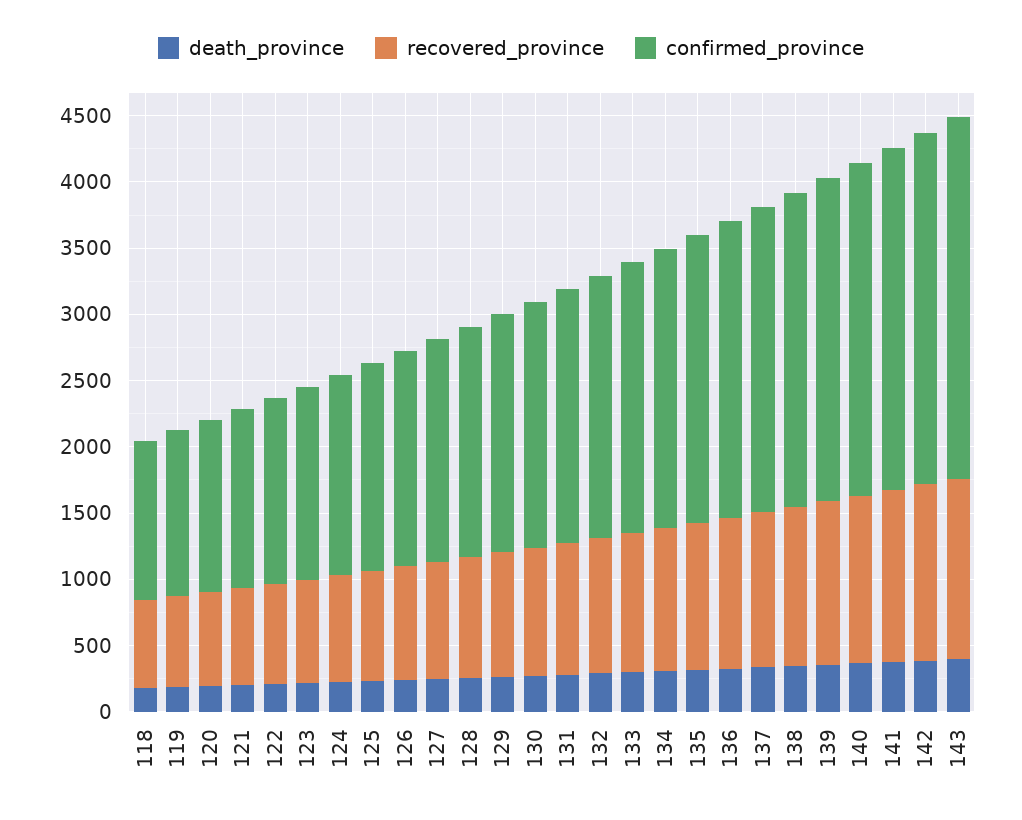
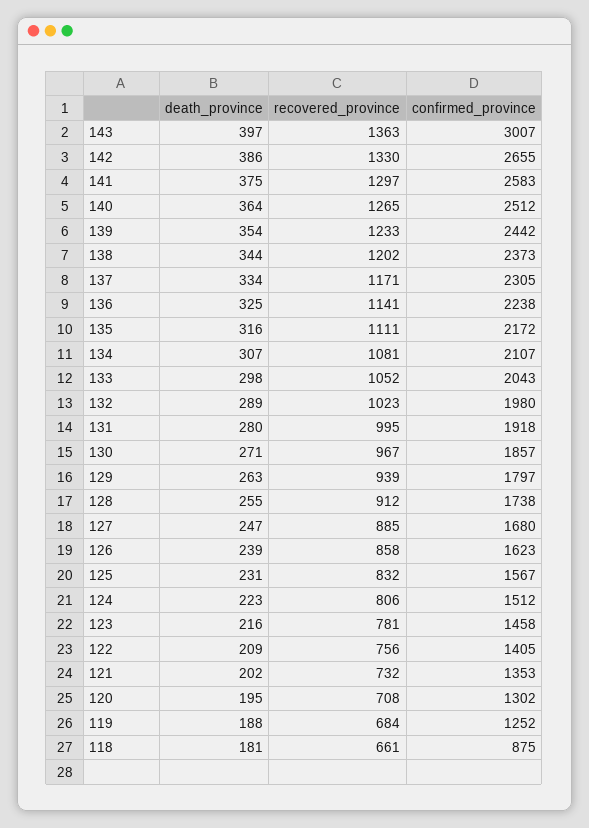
confirmed_province, 118: 1200 -> 875
confirmed_province, 143: 2700 -> 3007

